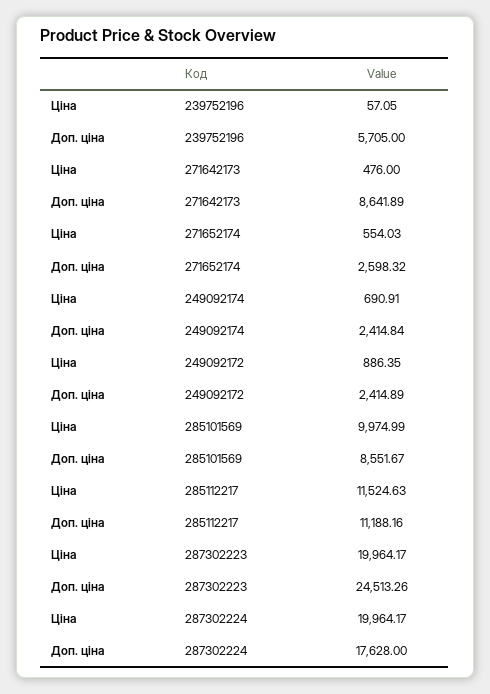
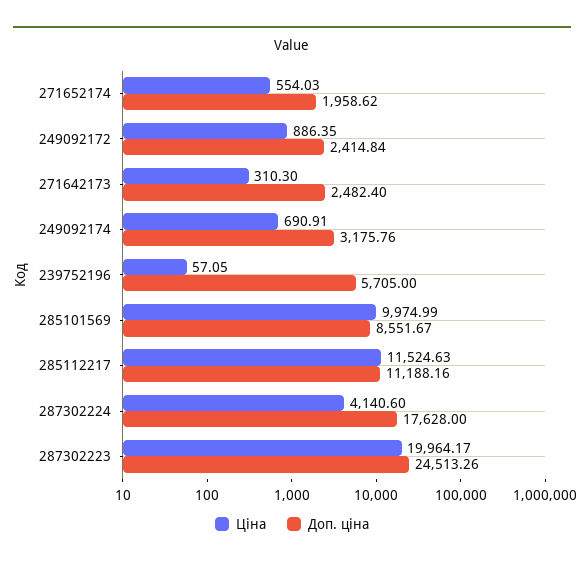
Ціна, 271642173: 476 -> 310.3
Доп. ціна, 271642173: 8641.89 -> 2482.4
Доп. ціна, 271652174: 2598.32 -> 1958.62
Доп. ціна, 249092174: 2414.84 -> 3175.76
Доп. ціна, 249092172: 2414.89 -> 2414.84
Ціна, 287302224: 19964.17 -> 4140.6

